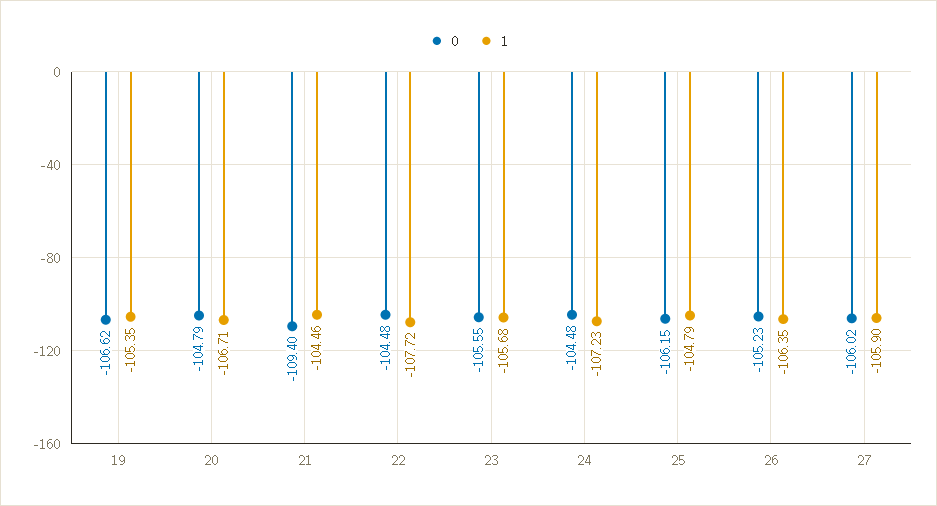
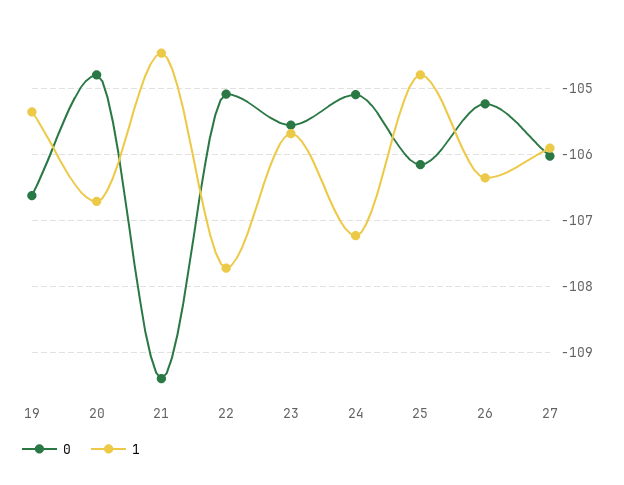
0, 22: -104.48 -> -105.1
0, 24: -104.48 -> -105.1

